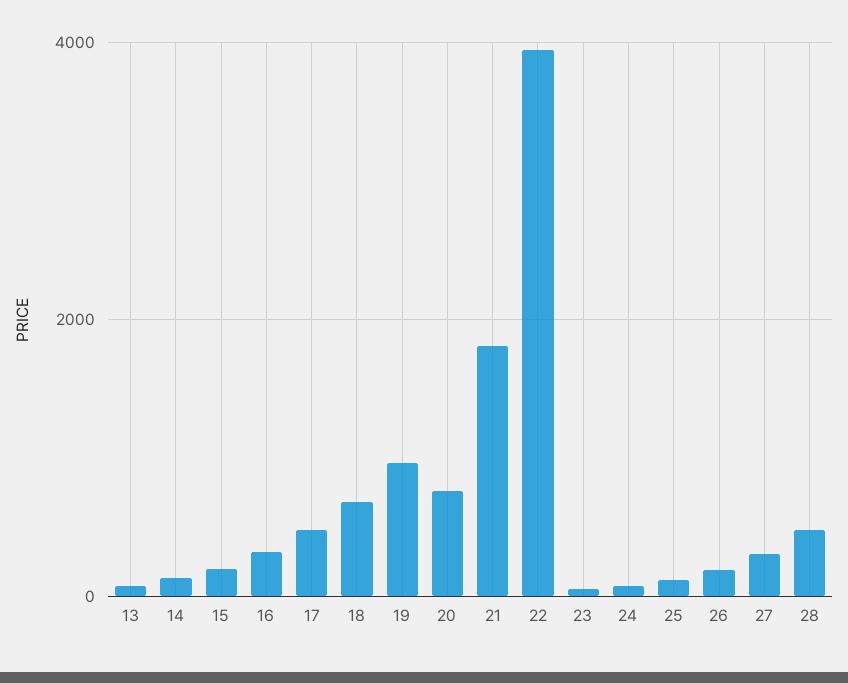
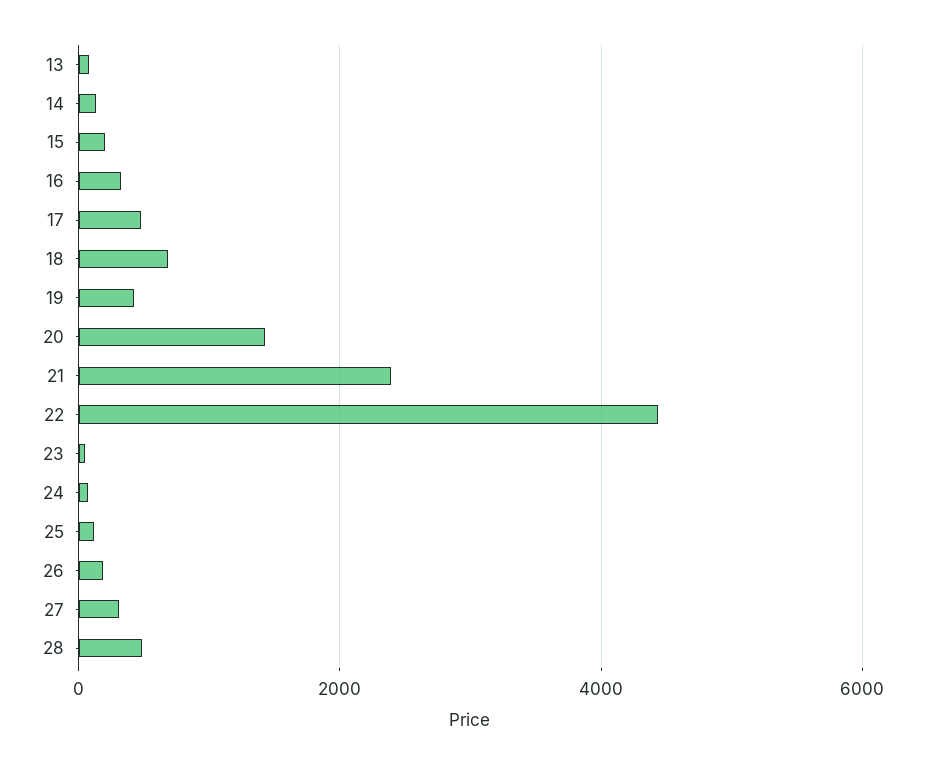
19: 1000 -> 400
20: 800 -> 1400
21: 1800 -> 2400
22: 4000 -> 4400

